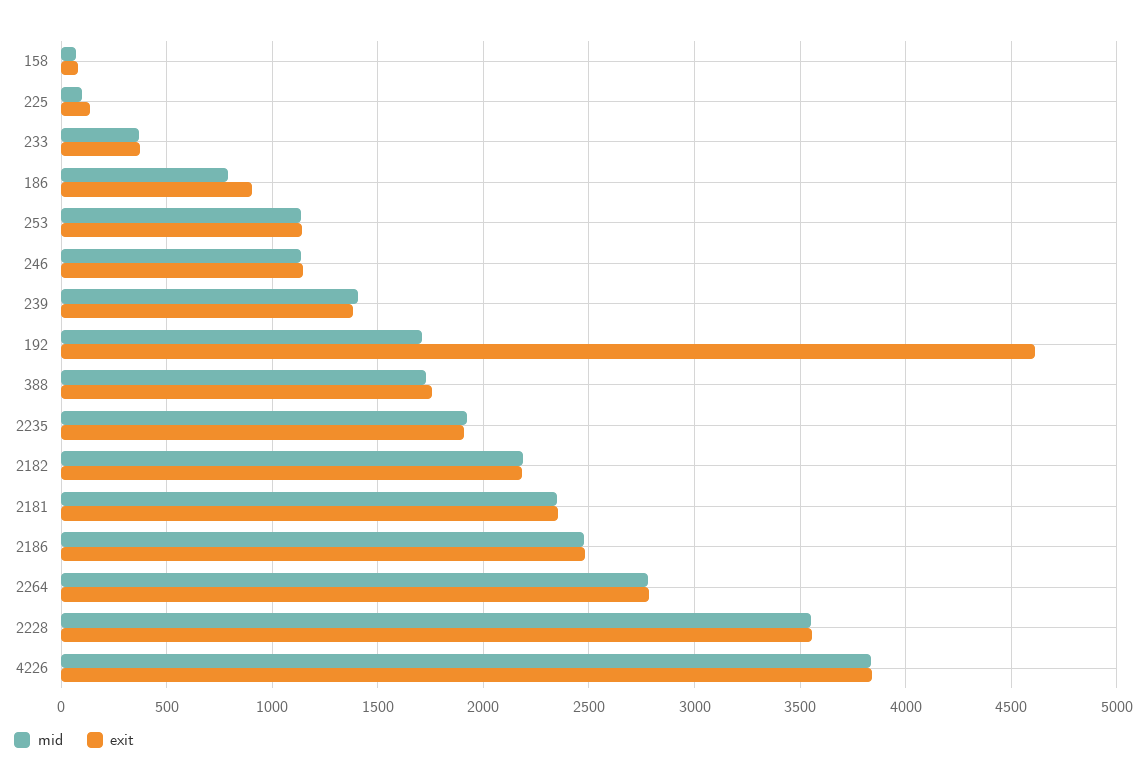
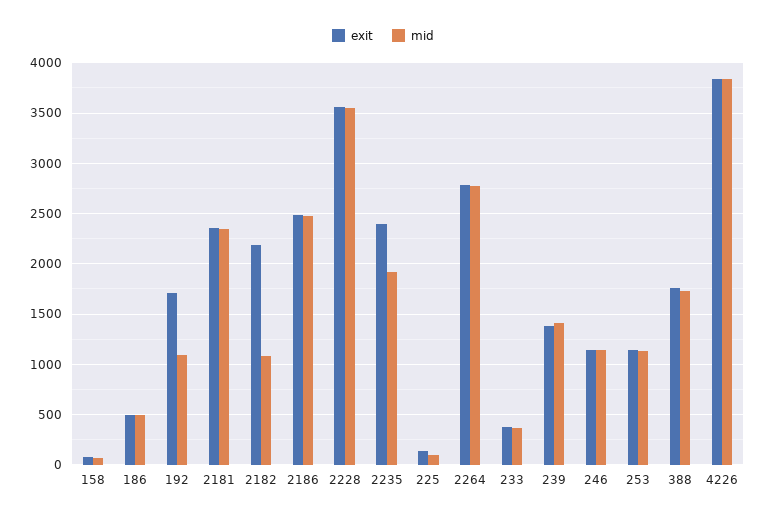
mid, 186: 800 -> 500
exit, 186: 900 -> 500
mid, 192: 1700 -> 1100
exit, 192: 4600 -> 1700
exit, 2235: 1900 -> 2400
mid, 2182: 2200 -> 1100

